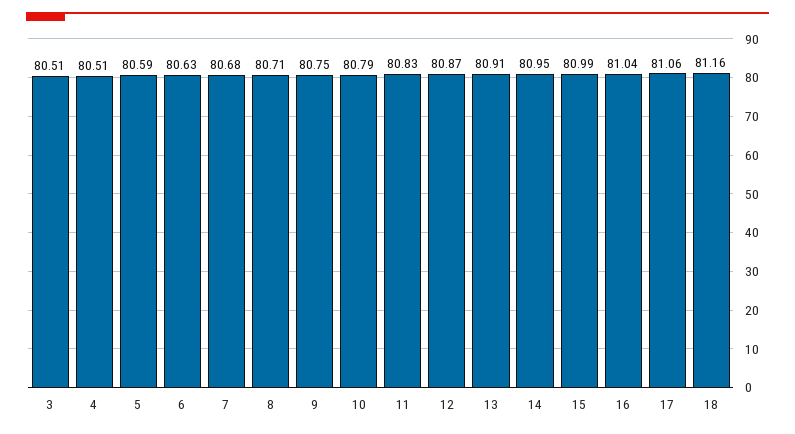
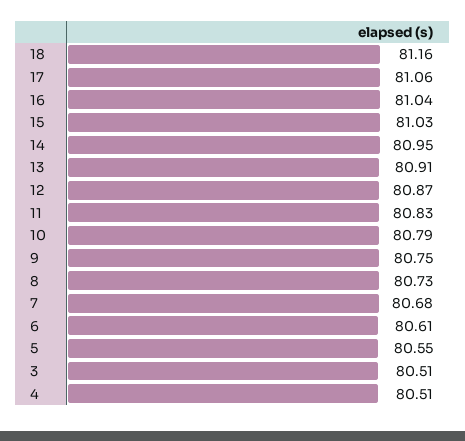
5: 80.59 -> 80.55
6: 80.63 -> 80.61
8: 80.71 -> 80.73
15: 80.99 -> 81.03

